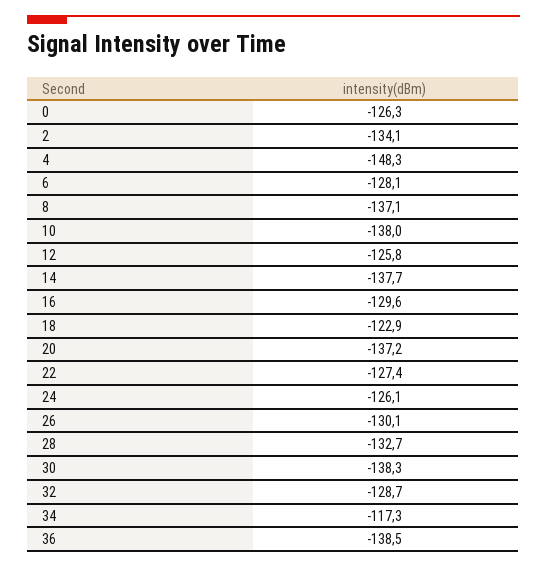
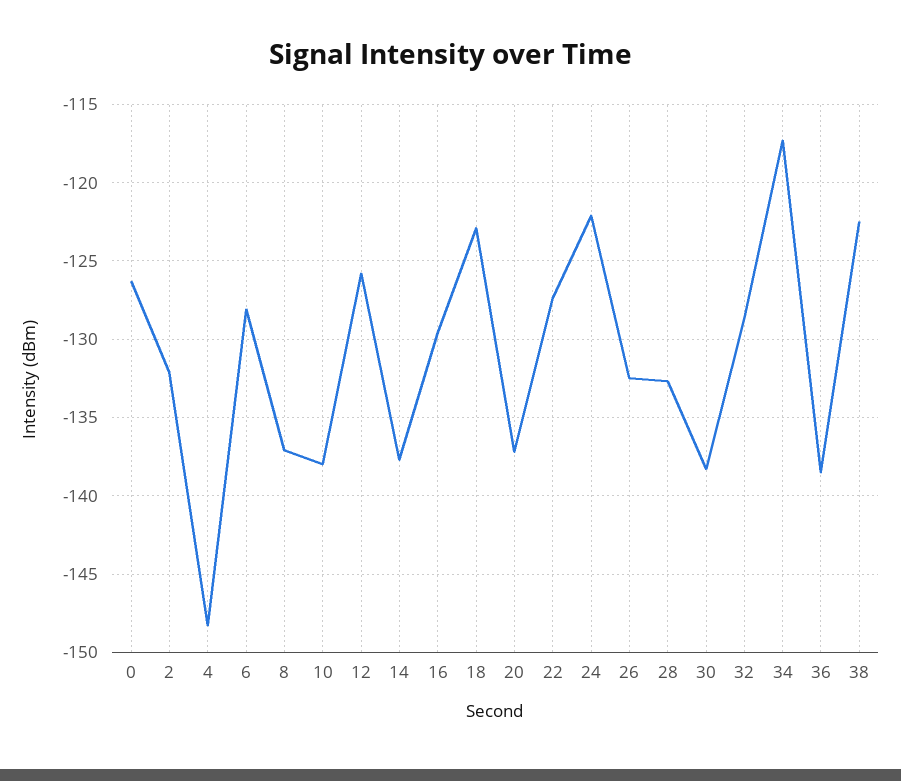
2: -134.1 -> -132
24: -126.1 -> -122
26: -130.1 -> -132.5
38: none -> -122.5

